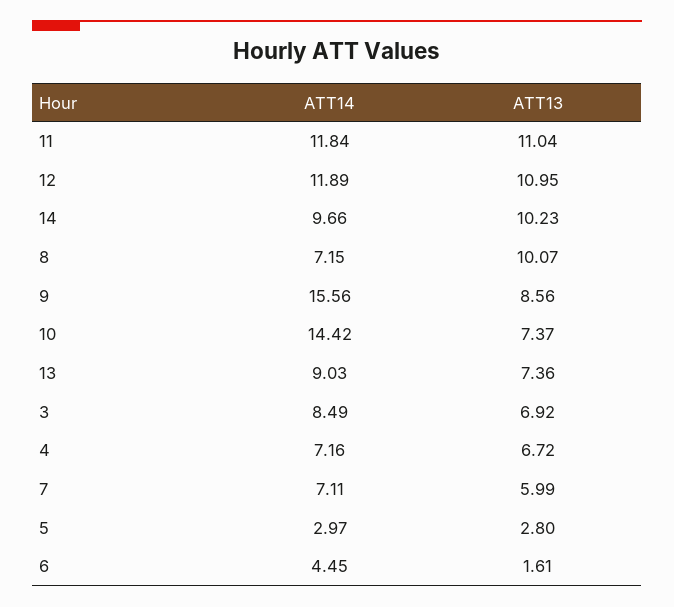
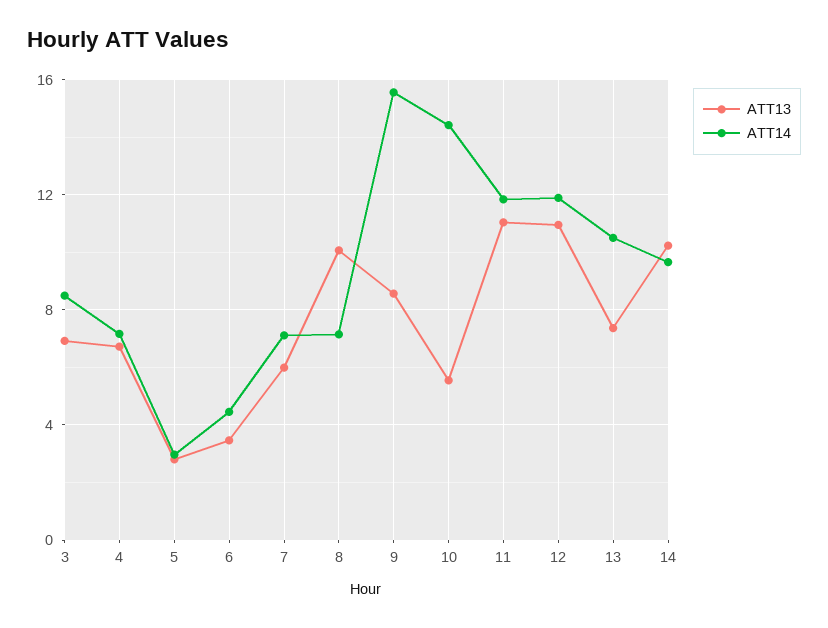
ATT13, 10: 7.37 -> 5.5
ATT14, 13: 9.03 -> 10.5
ATT13, 6: 1.61 -> 3.5

